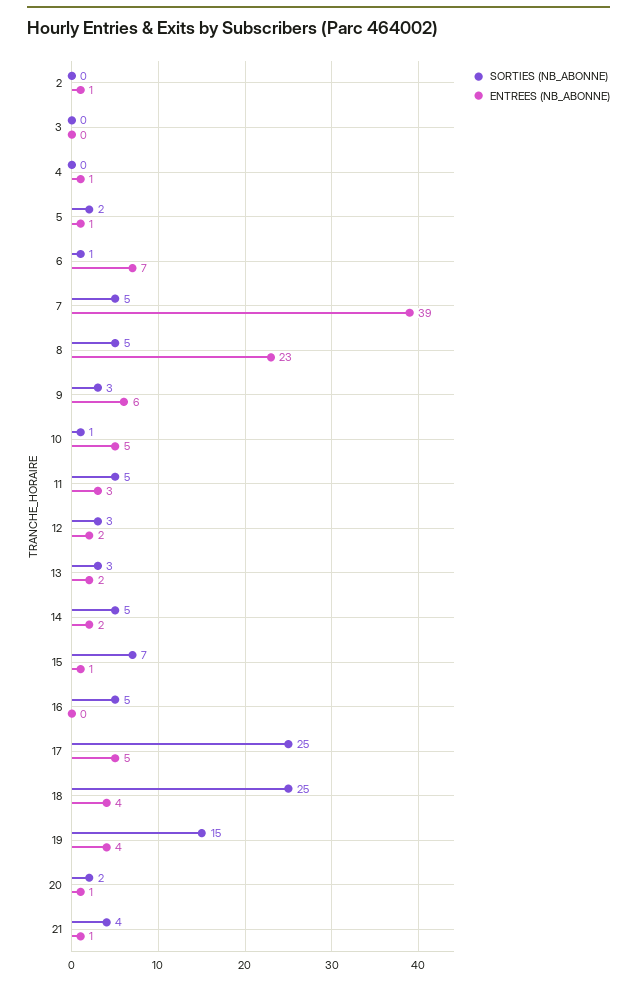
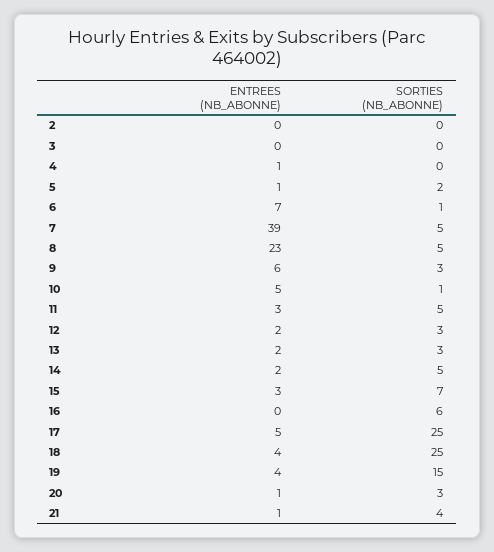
ENTREES (NB_ABONNE), 2: 1 -> 0
ENTREES (NB_ABONNE), 15: 1 -> 3
SORTIES (NB_ABONNE), 16: 5 -> 6
SORTIES (NB_ABONNE), 20: 2 -> 3

